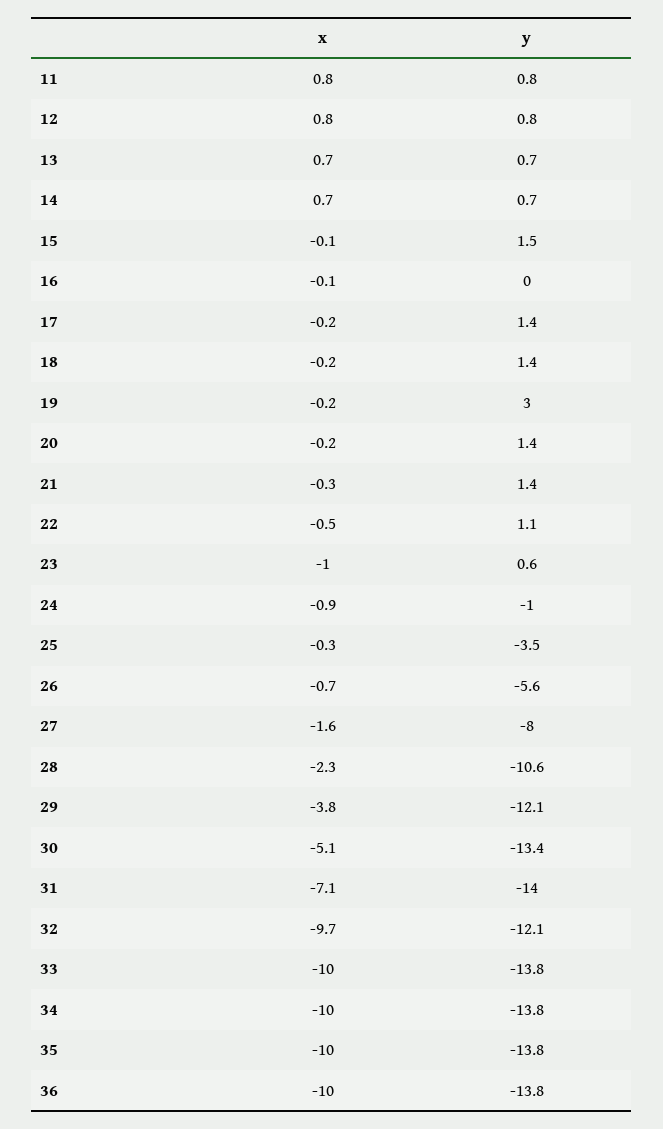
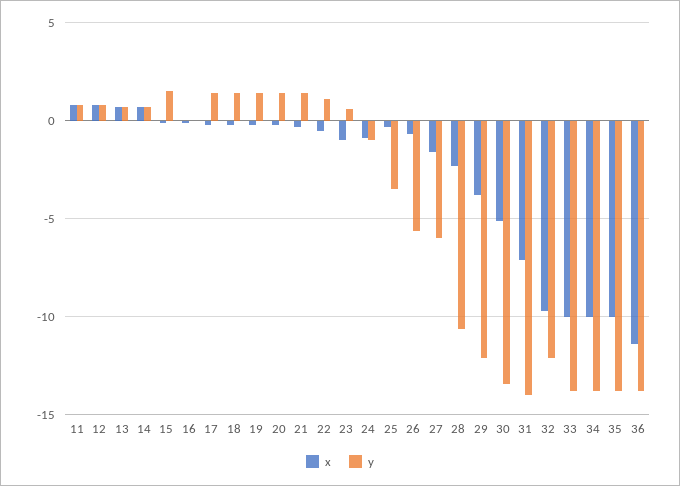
y, 19: 3 -> 1.5
y, 27: -8 -> -6
x, 36: -10 -> -11.5

